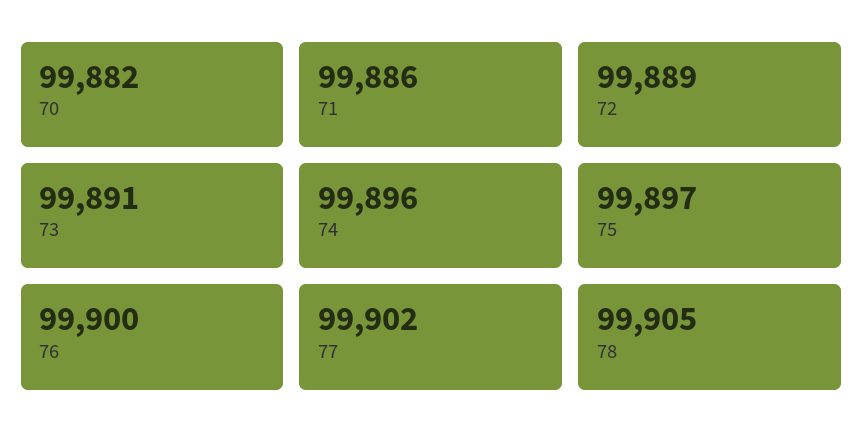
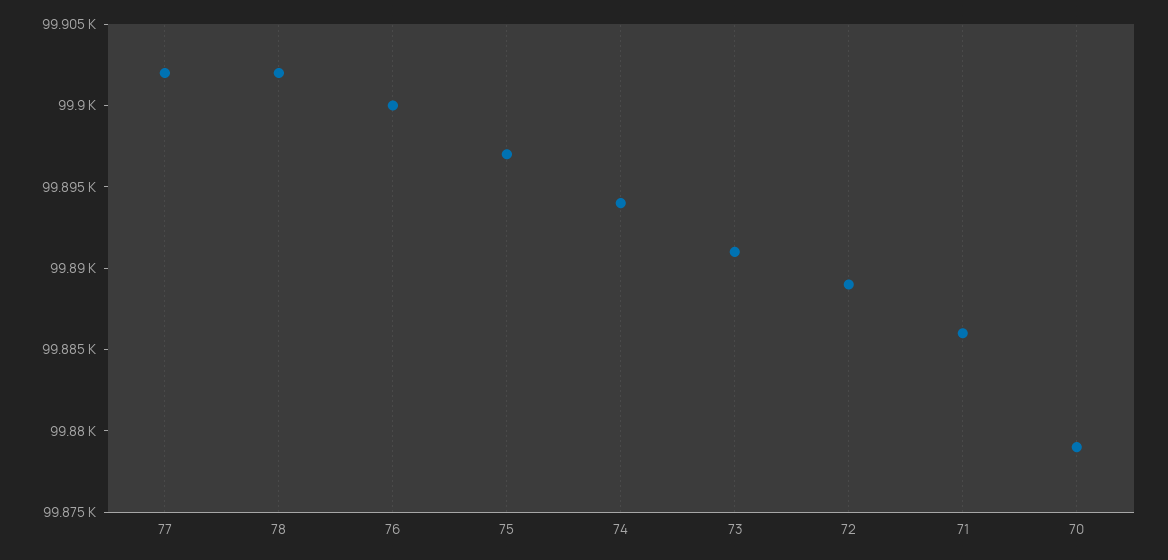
70: 99882 -> 99879
74: 99896 -> 99894
78: 99905 -> 99902

